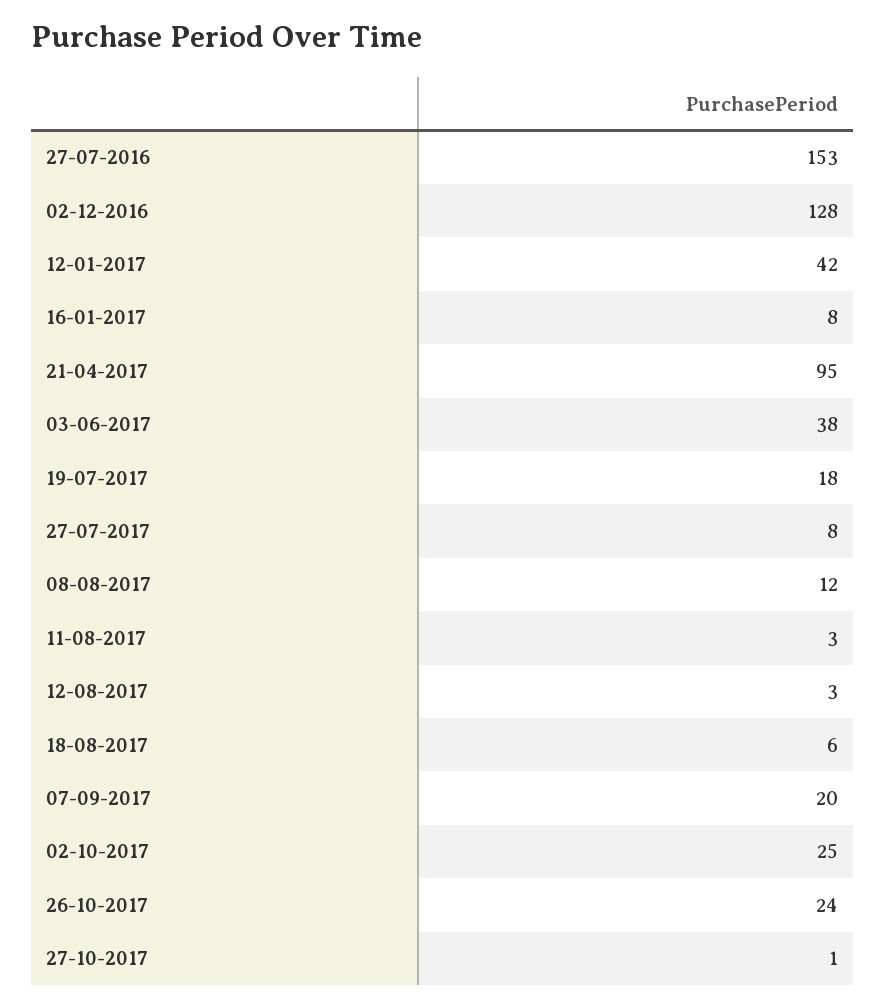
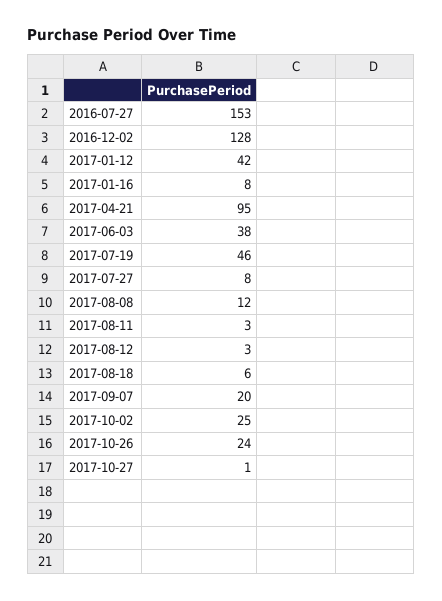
19-07-2017: 18 -> 46

